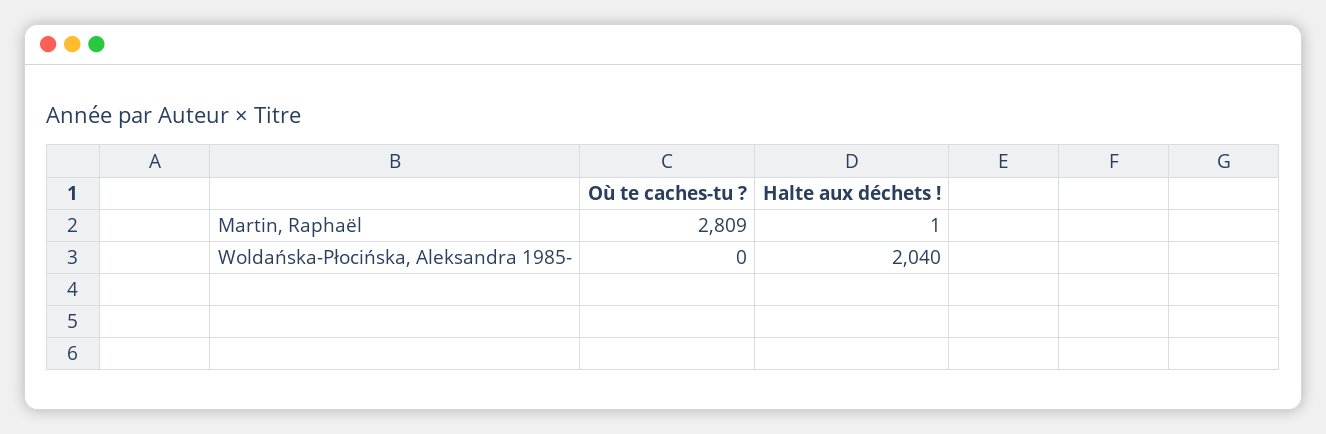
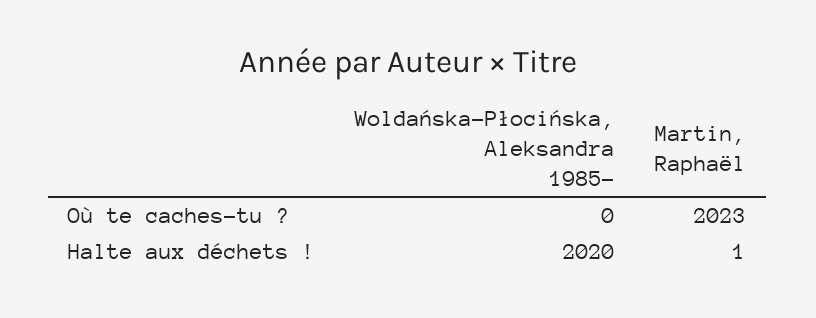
Où te caches-tu ?, Martin, Raphaël: 2809 -> 2023
Halte aux déchets !, Woldańska-Płocińska, Aleksandra 1985-: 2040 -> 2020

